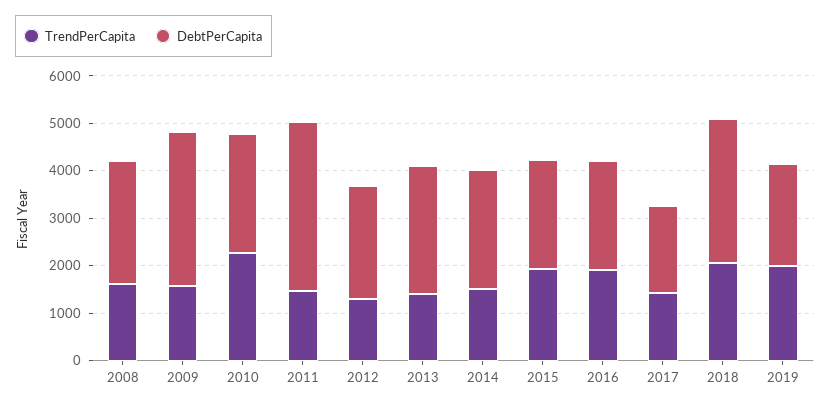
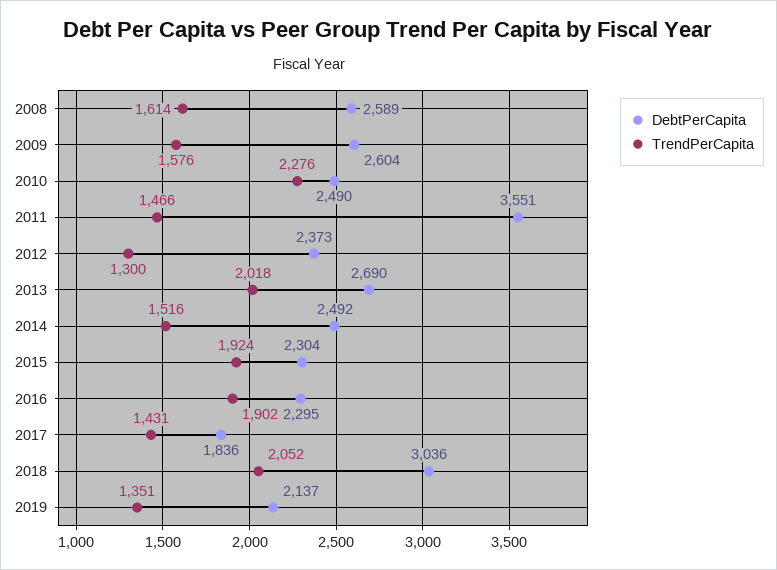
DebtPerCapita, 2009: 3200 -> 2604
TrendPerCapita, 2013: 1400 -> 2018
TrendPerCapita, 2019: 2000 -> 1351

